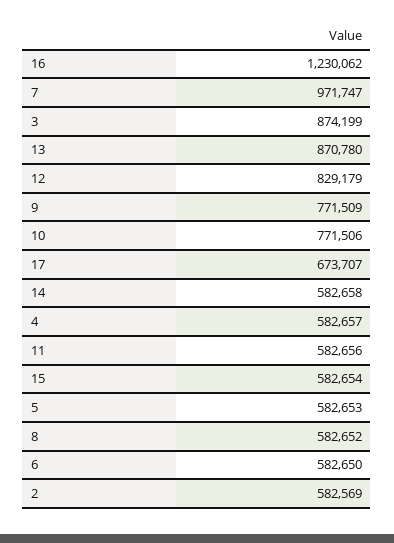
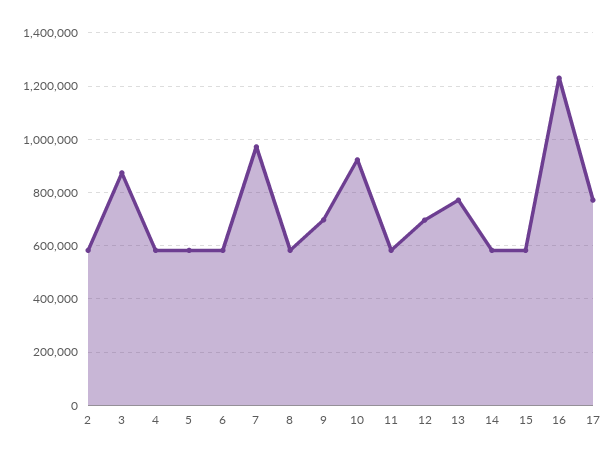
13: 870780 -> 775000
12: 829179 -> 700000
9: 771509 -> 700000
10: 771506 -> 925000
17: 673707 -> 775000

